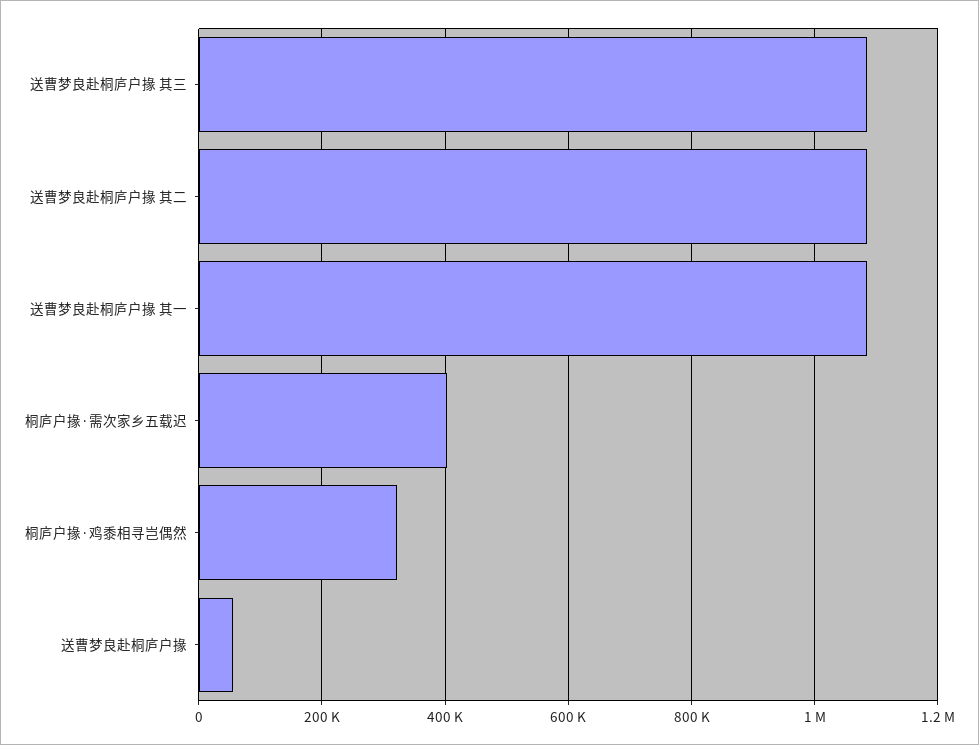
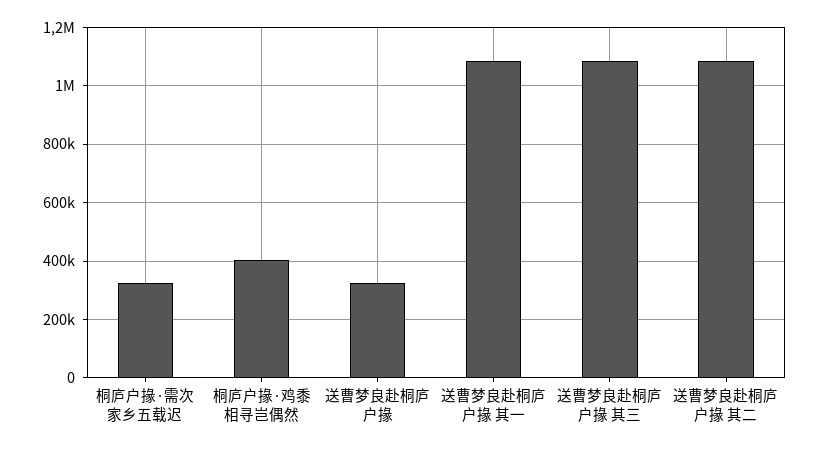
桐庐户掾·需次家乡五载迟: 400000 -> 325000
桐庐户掾·鸡黍相寻岂偶然: 320000 -> 400000
送曹梦良赴桐庐户掾: 60000 -> 325000

